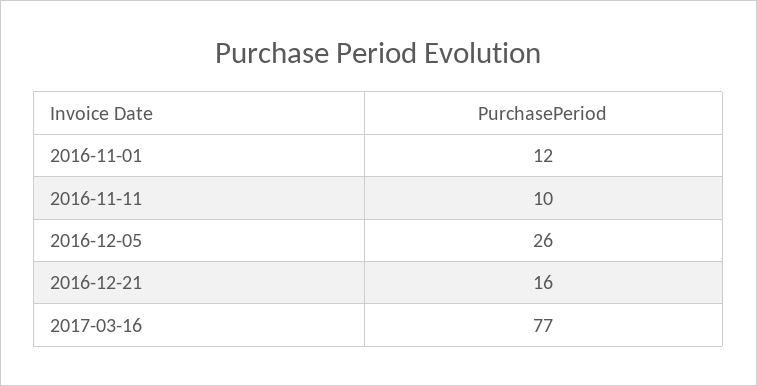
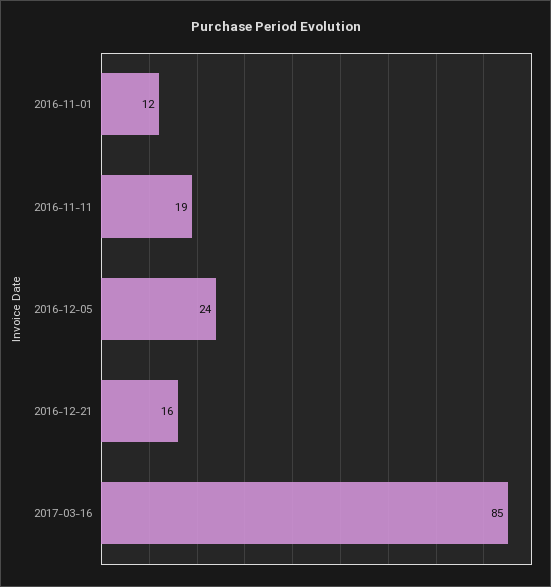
2016-11-11: 10 -> 19
2016-12-05: 26 -> 24
2017-03-16: 77 -> 85

